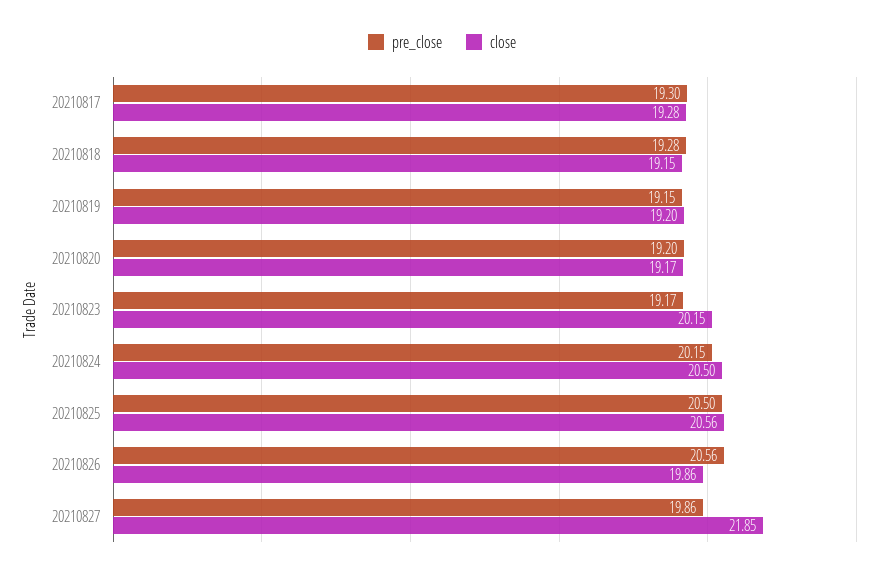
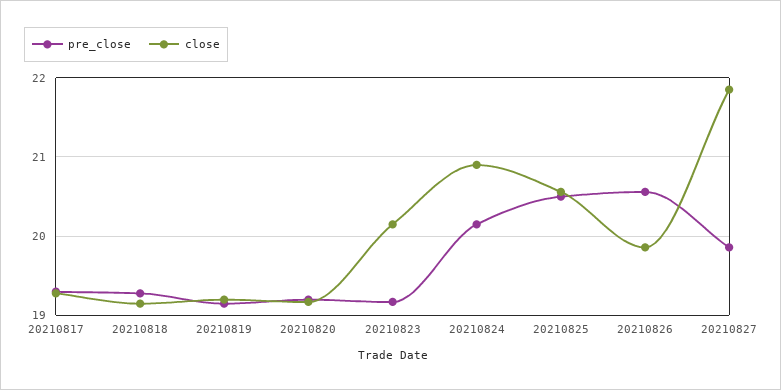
close, 20210824: 20.5 -> 20.9

